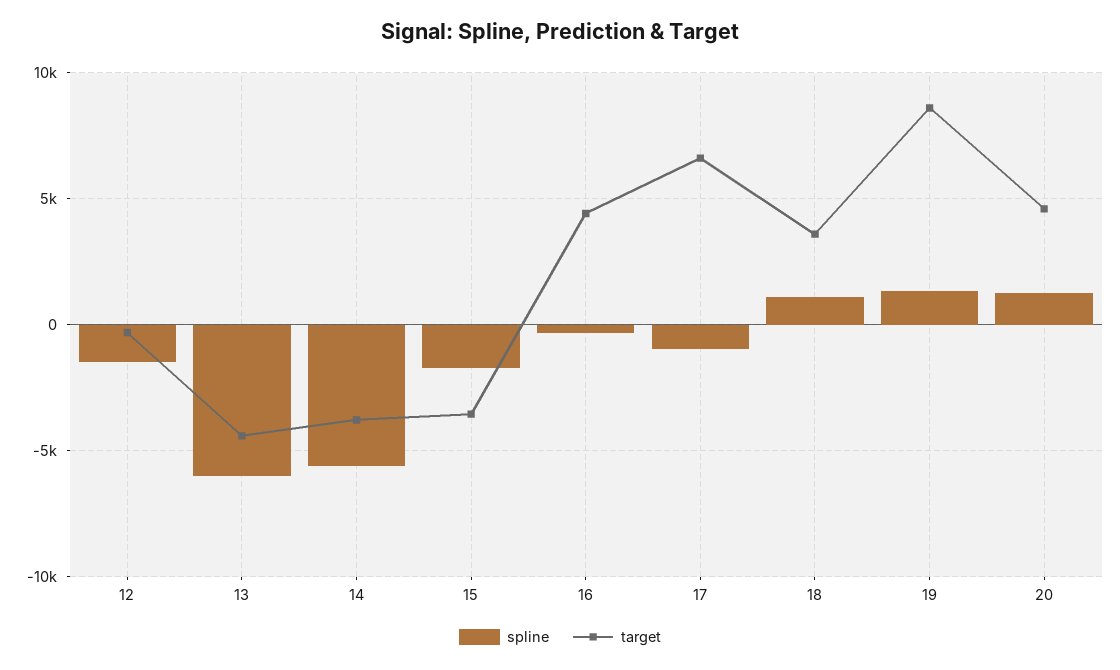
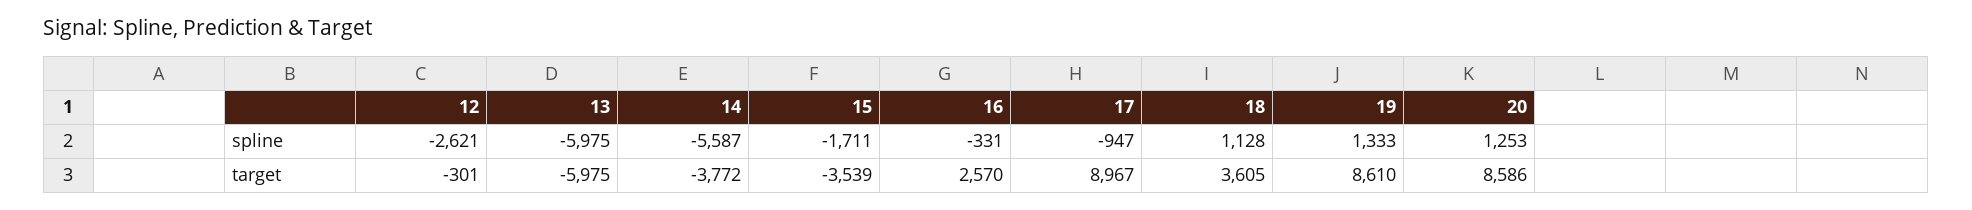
spline, 12: -1500 -> -2621
target, 13: -4500 -> -5975
target, 16: 4500 -> 2570
target, 17: 6500 -> 8967
target, 20: 4500 -> 8586

